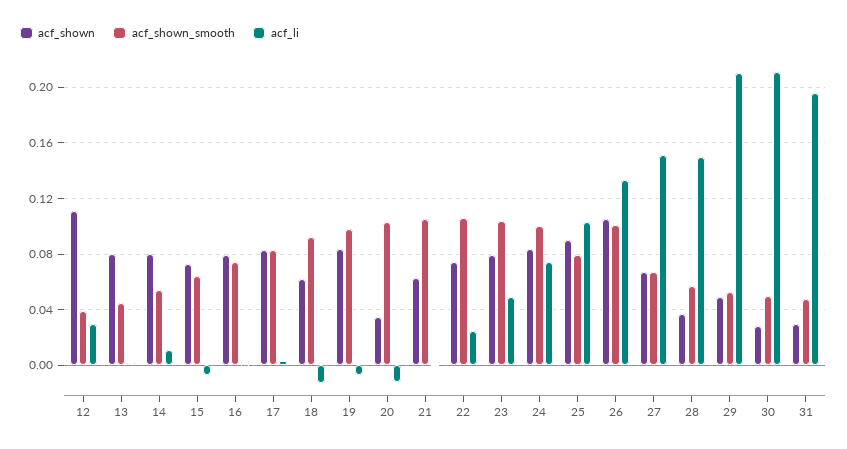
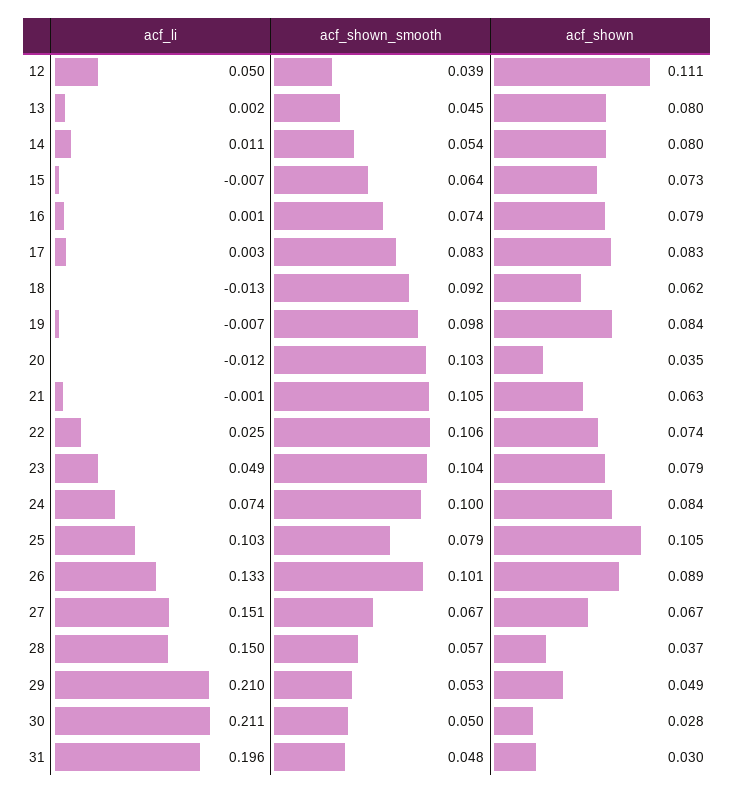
acf_li, 12: 0.03 -> 0.05
acf_shown, 25: 0.09 -> 0.105
acf_shown, 26: 0.105 -> 0.089

